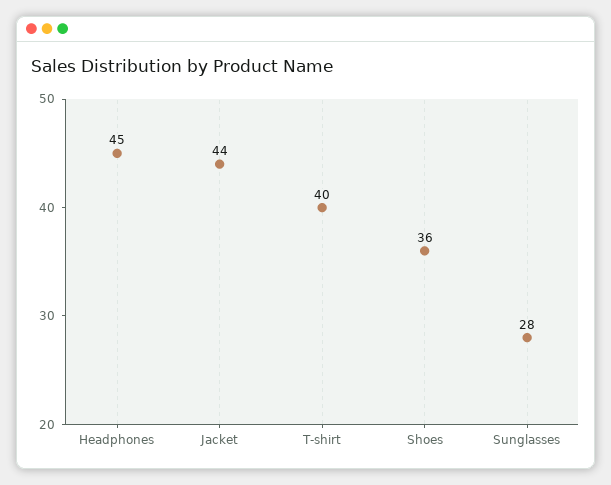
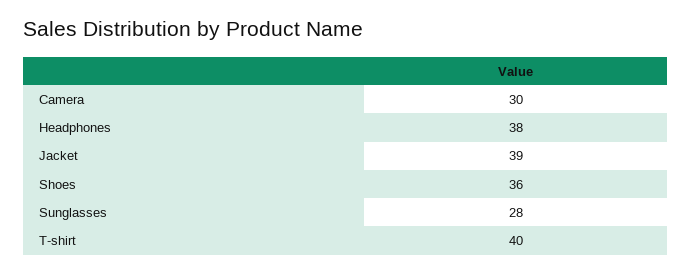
Headphones: 45 -> 38
Jacket: 44 -> 39
Camera: none -> 30

